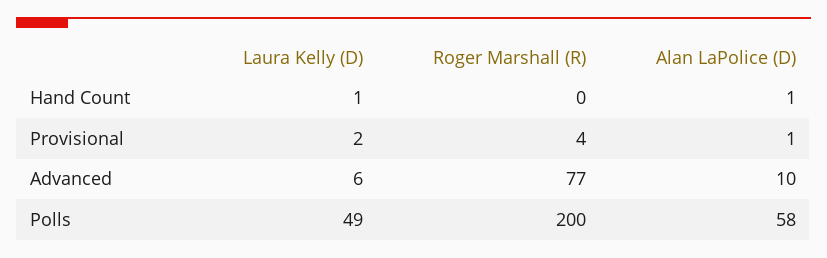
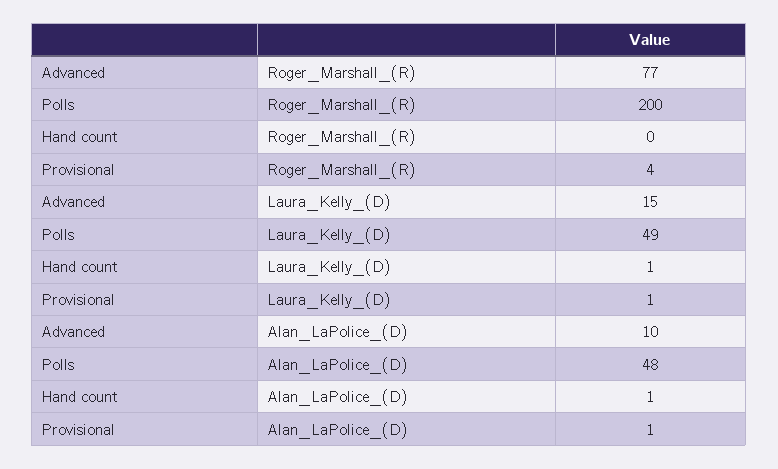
Laura Kelly (D), Provisional: 2 -> 1
Laura Kelly (D), Advanced: 6 -> 15
Alan LaPolice (D), Polls: 58 -> 48

